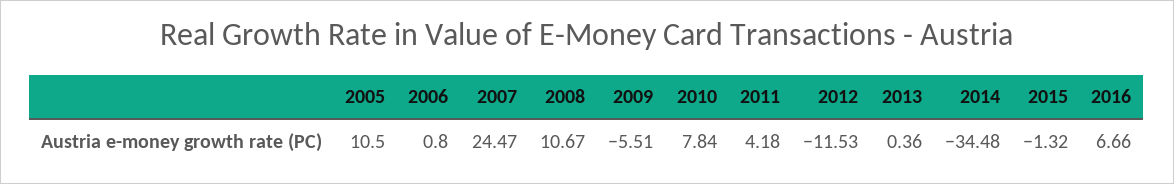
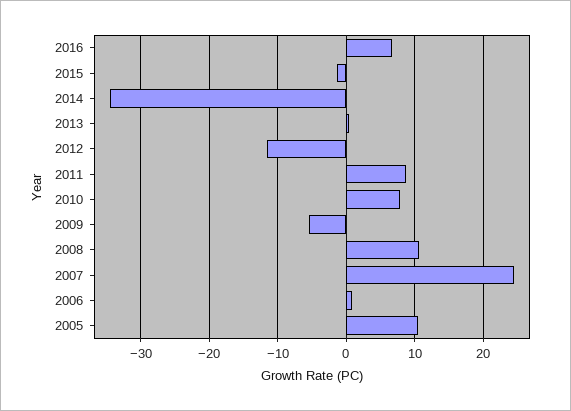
2011: 4.18 -> 9

